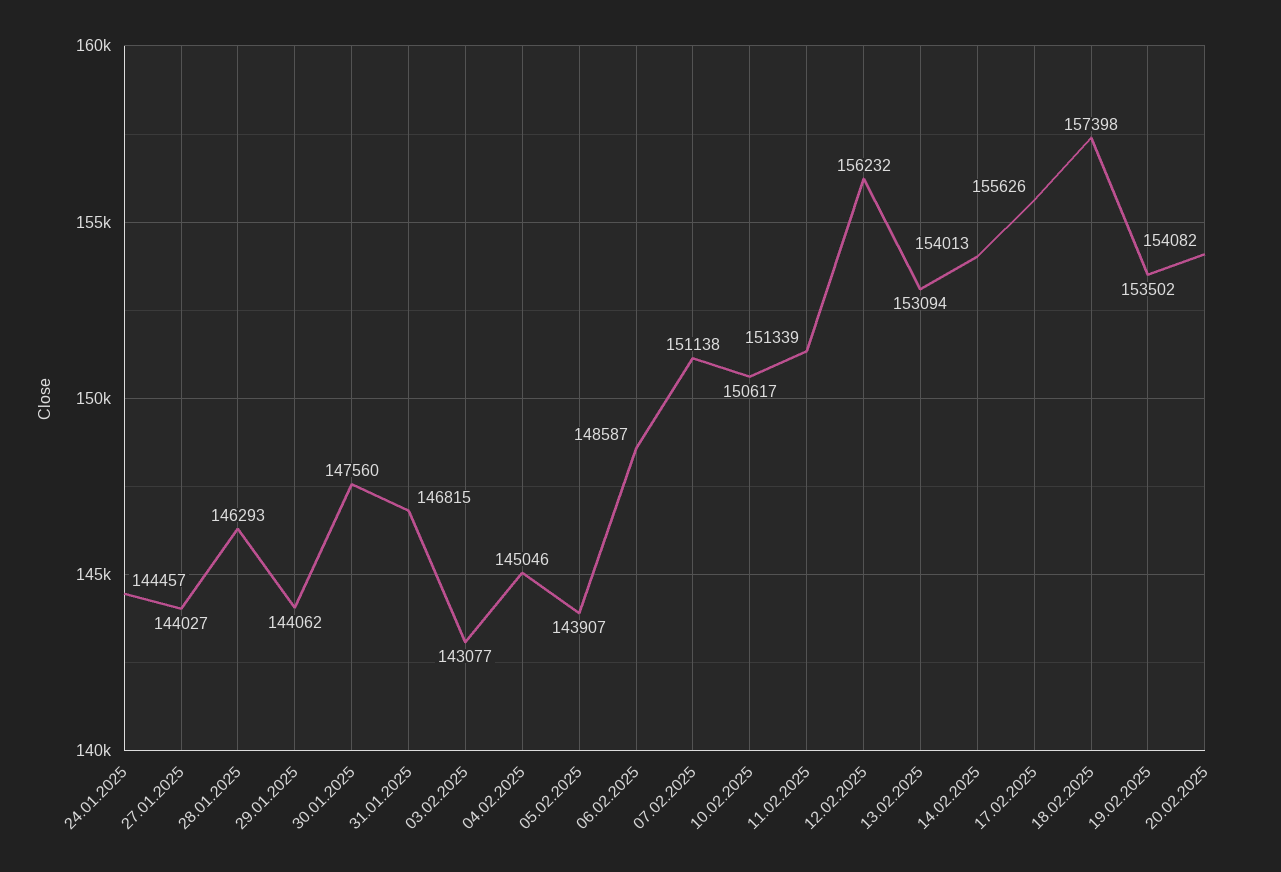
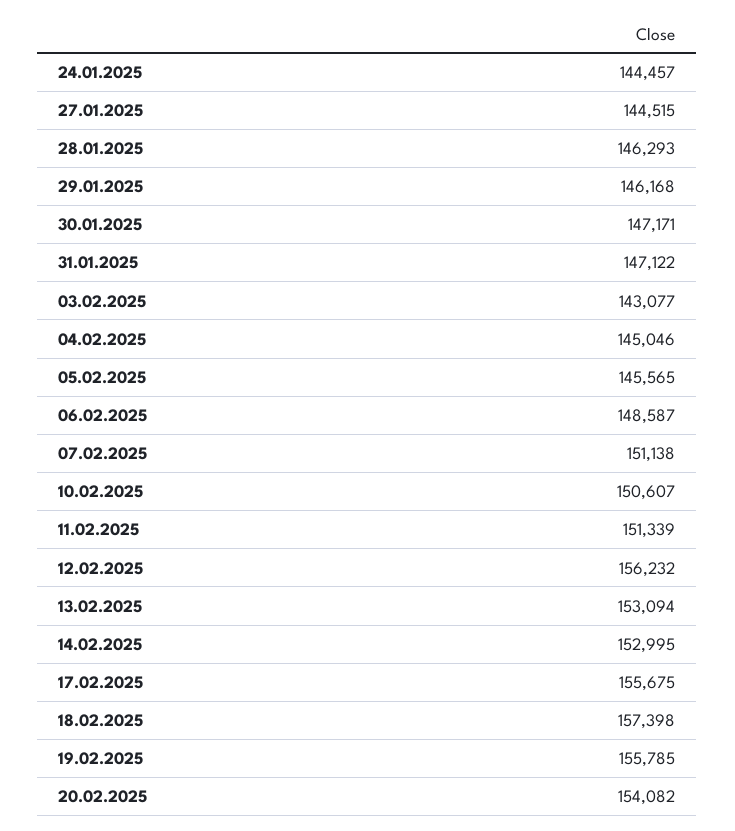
27.01.2025: 144027 -> 144515
29.01.2025: 144062 -> 146168
30.01.2025: 147560 -> 147171
31.01.2025: 146815 -> 147122
05.02.2025: 143907 -> 145565
10.02.2025: 150617 -> 150607
14.02.2025: 154013 -> 152995
17.02.2025: 155626 -> 155675
19.02.2025: 153502 -> 155785

